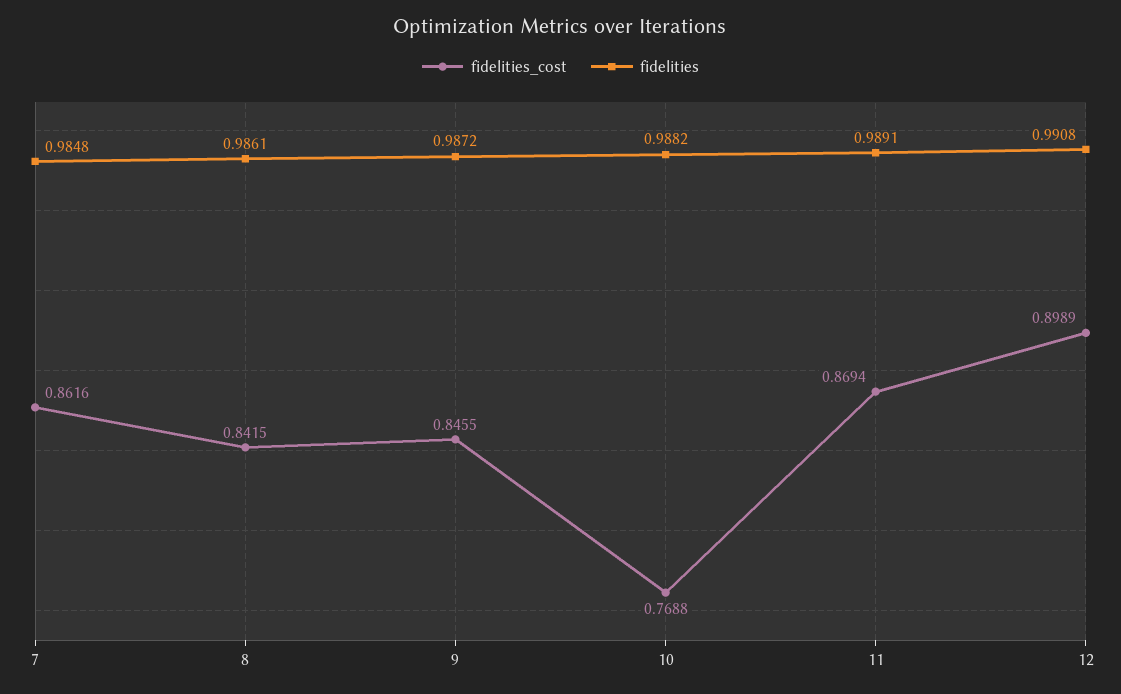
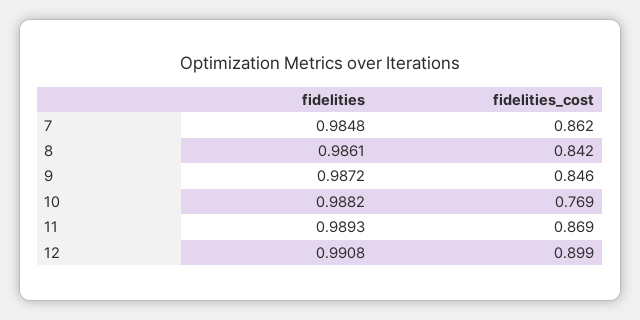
fidelities, 11: 0.9891 -> 0.9893

